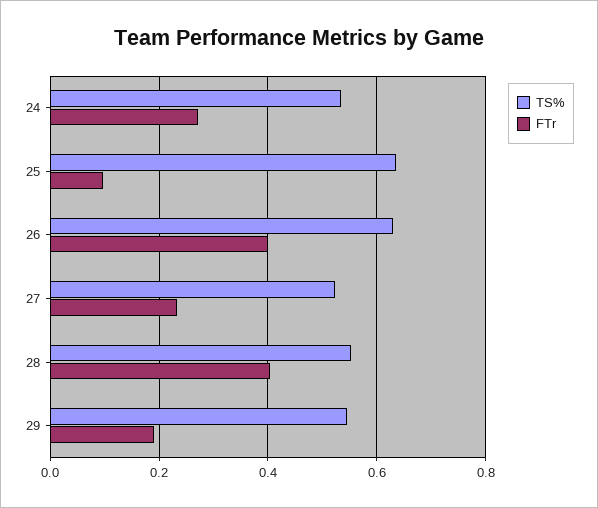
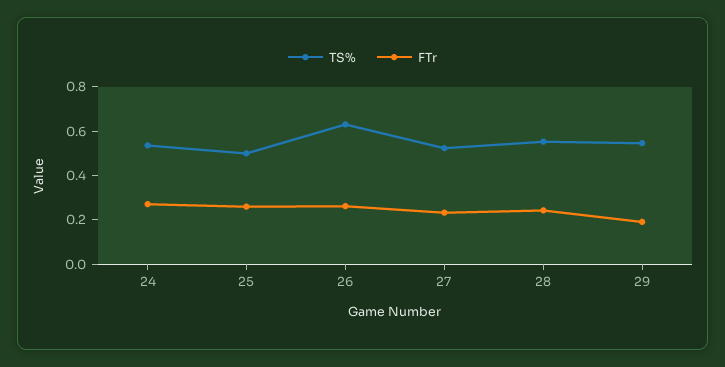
TS%, 25: 0.64 -> 0.5
FTr, 25: 0.1 -> 0.25
FTr, 26: 0.4 -> 0.25
FTr, 28: 0.4 -> 0.25

